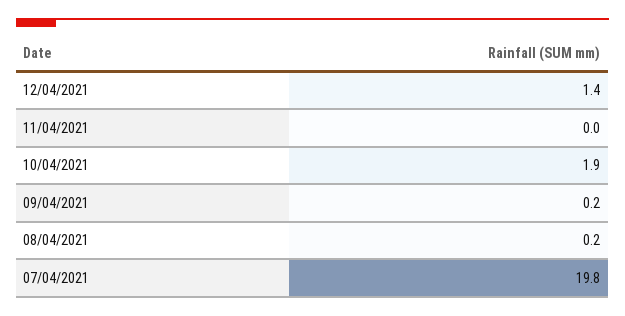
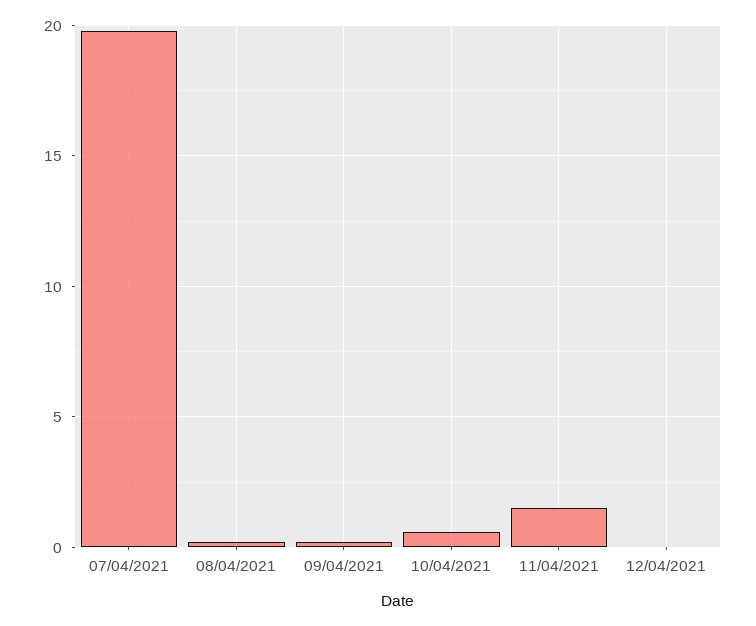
12/04/2021: 1.4 -> 0
11/04/2021: 0 -> 1.5
10/04/2021: 1.9 -> 0.5

